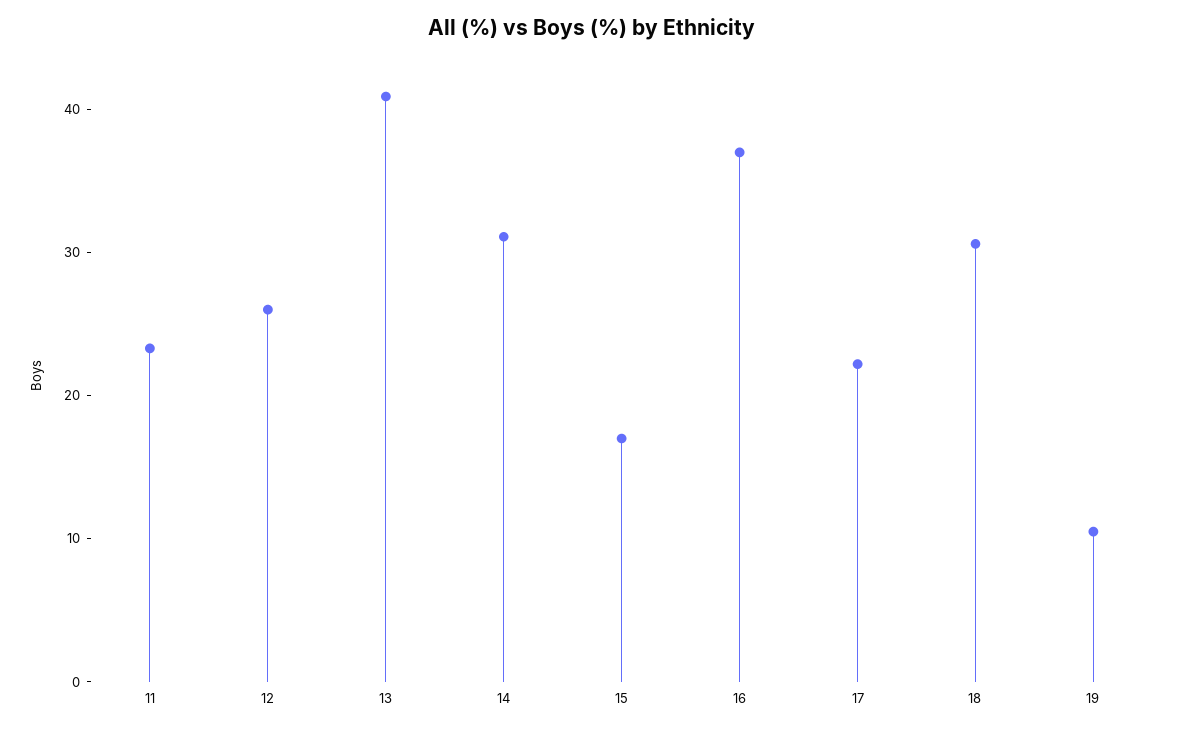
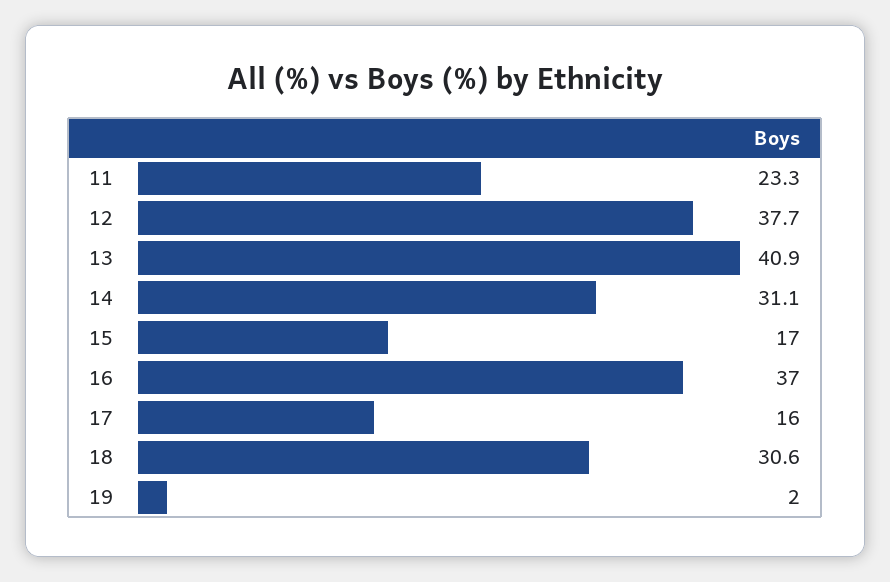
12: 26 -> 37.7
17: 22 -> 16
19: 10 -> 2

